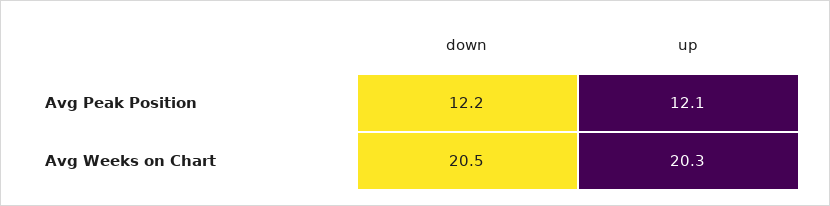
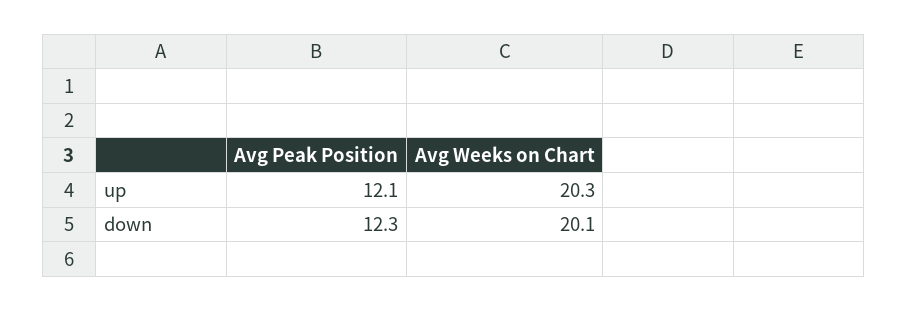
down, Avg Peak Position: 12.2 -> 12.3
down, Avg Weeks on Chart: 20.5 -> 20.1

